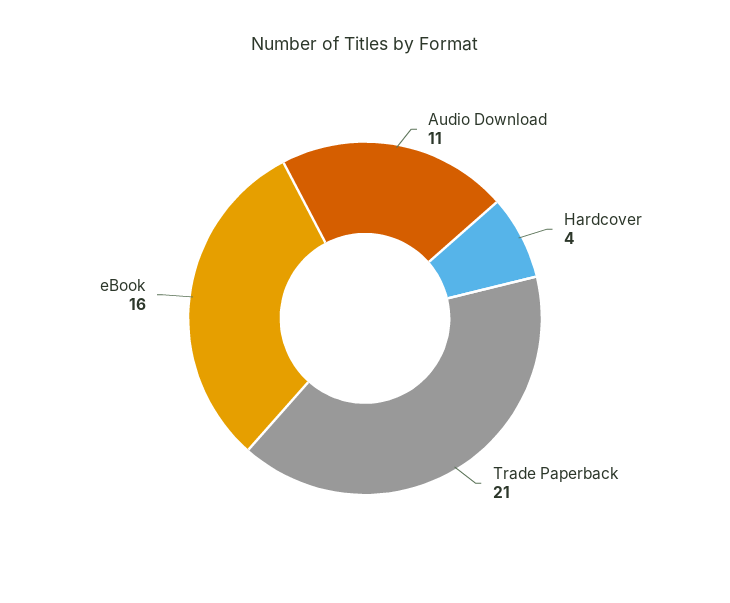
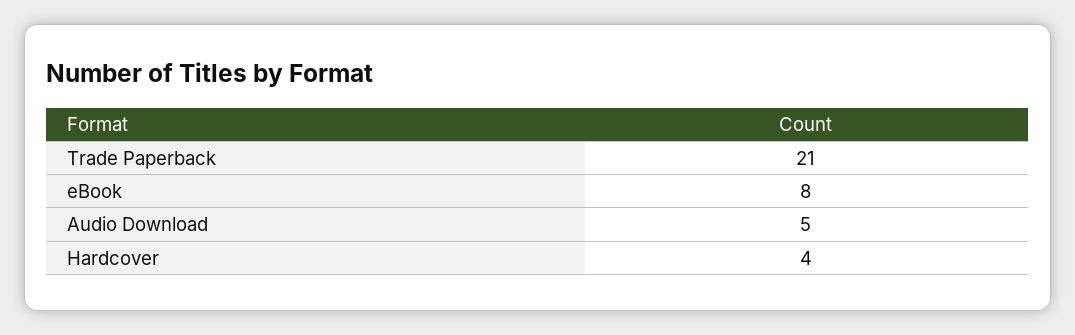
Audio Download: 11 -> 5
eBook: 16 -> 8

